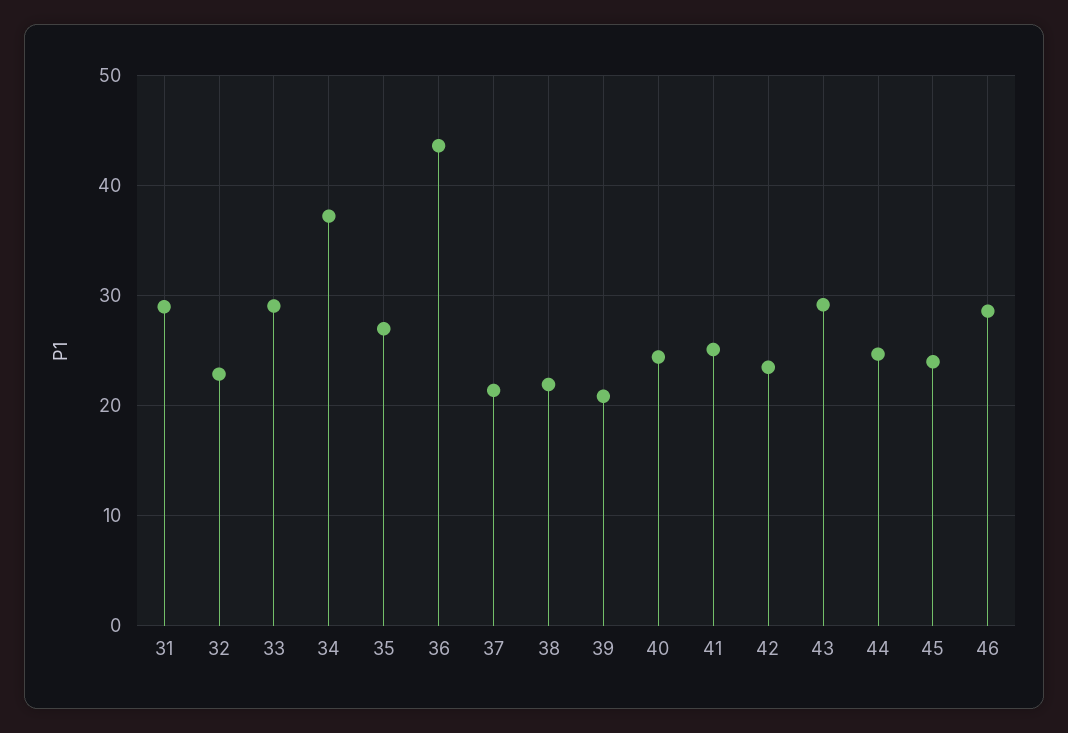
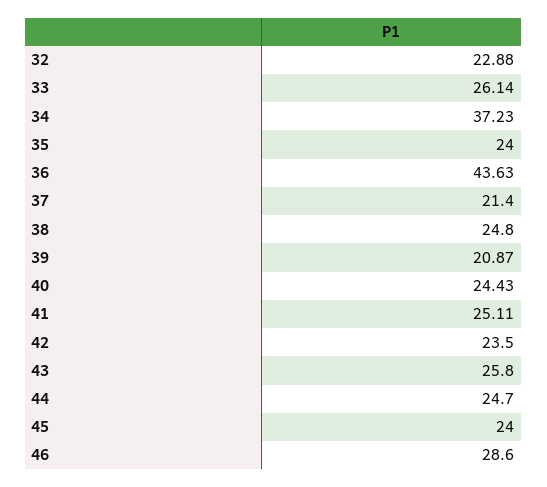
31: 29 -> none
33: 29 -> 26.14
35: 27 -> 24
38: 22 -> 24.8
43: 29 -> 25.8

